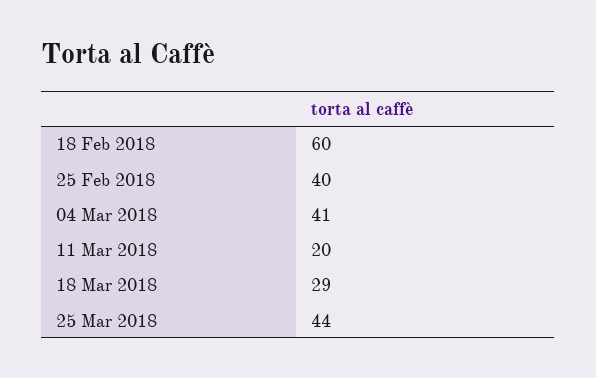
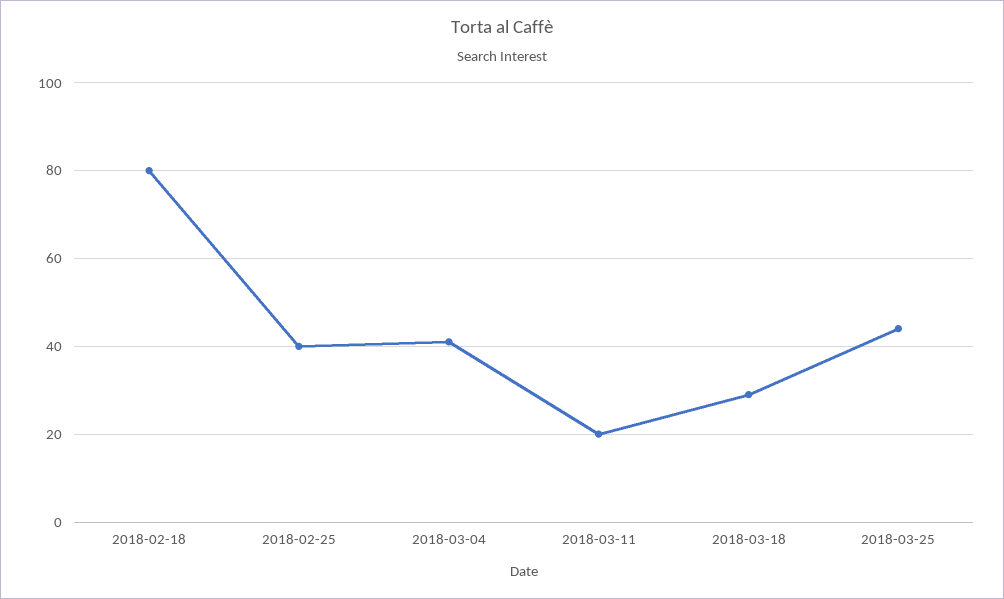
18 Feb 2018: 60 -> 80

